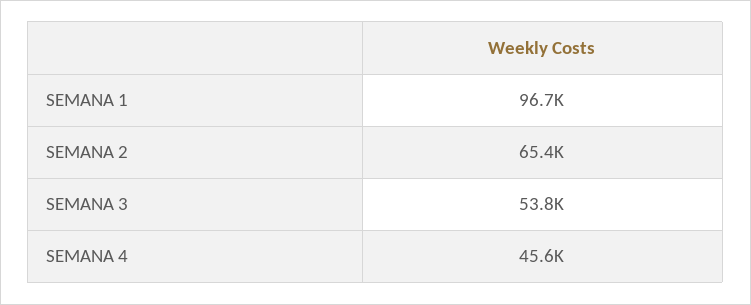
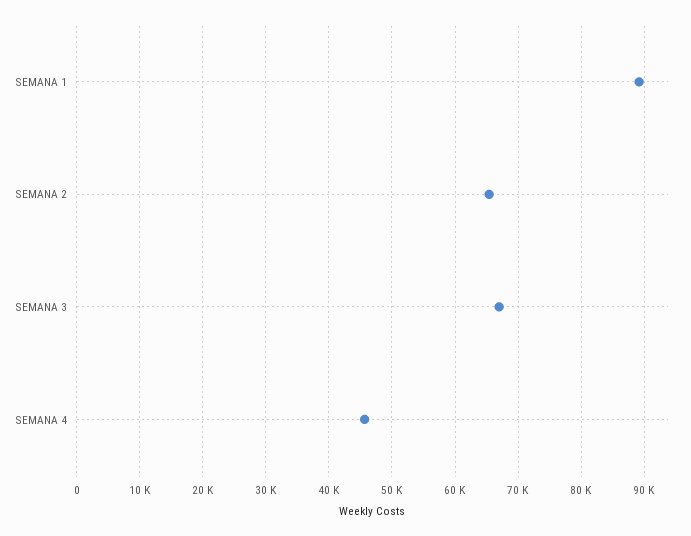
SEMANA 1: 96700 -> 89000
SEMANA 3: 53800 -> 67000

